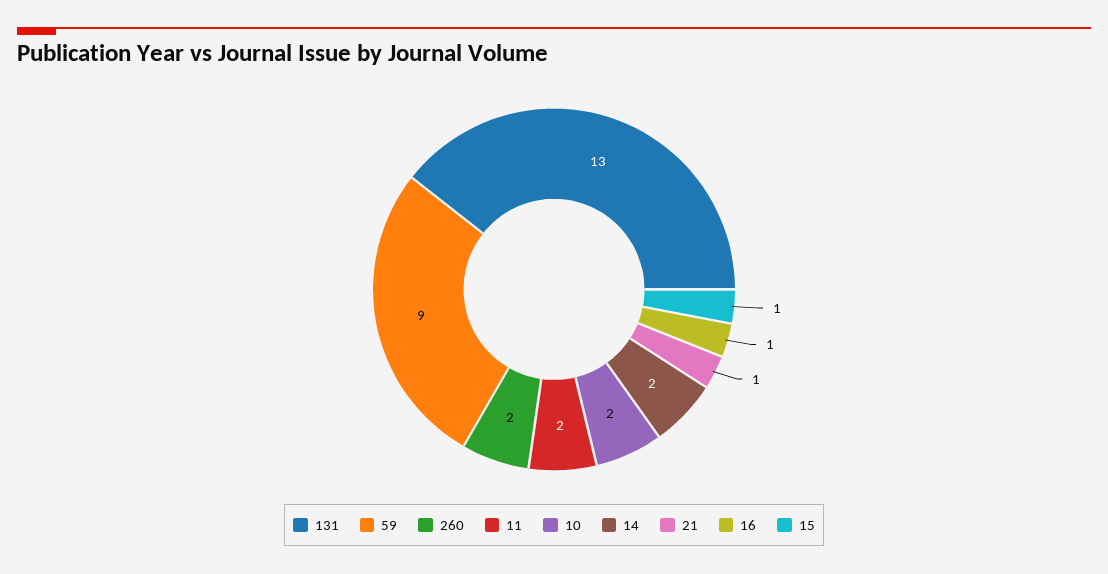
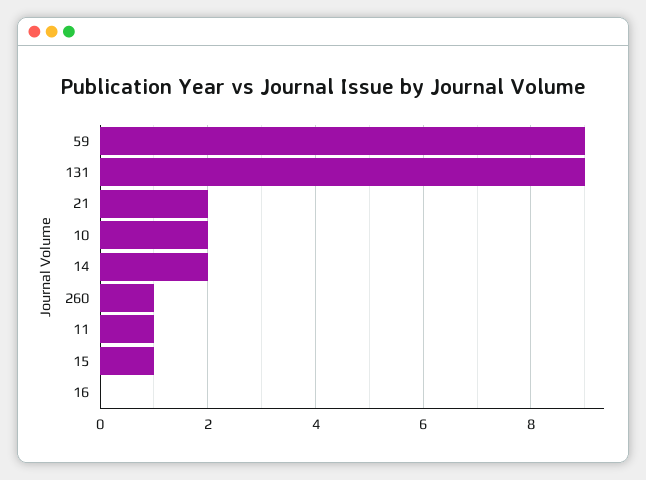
131: 13 -> 9
260: 2 -> 1
11: 2 -> 1
21: 1 -> 2
16: 1 -> 0

